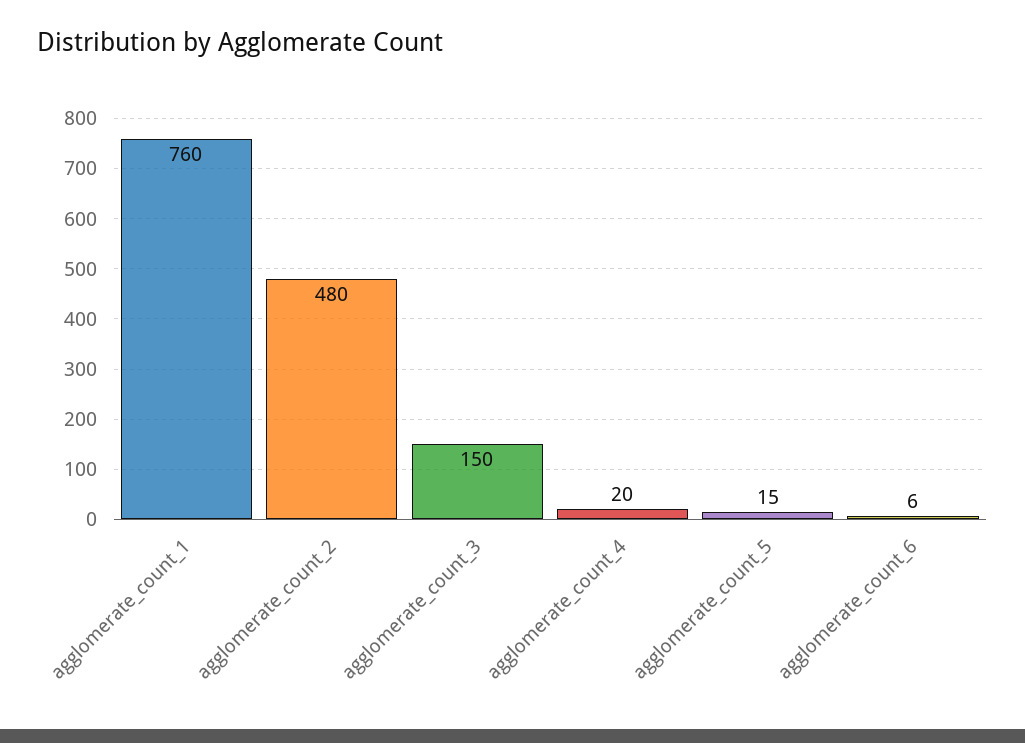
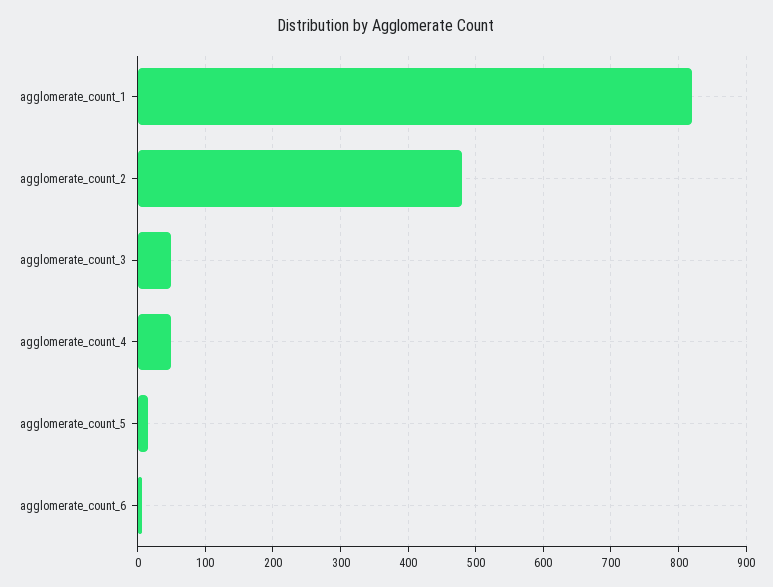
agglomerate_count_1: 760 -> 820
agglomerate_count_3: 150 -> 50
agglomerate_count_4: 20 -> 50

